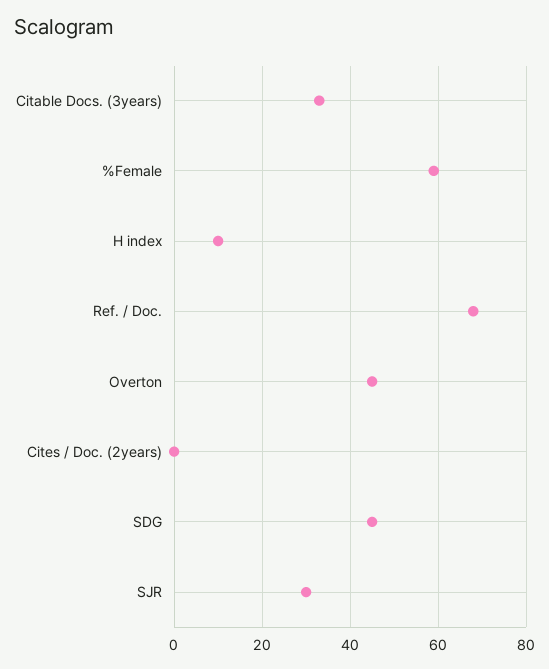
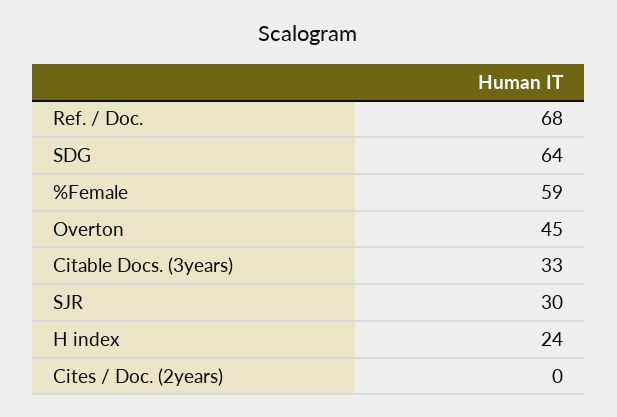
H index: 10 -> 24
SDG: 45 -> 64

